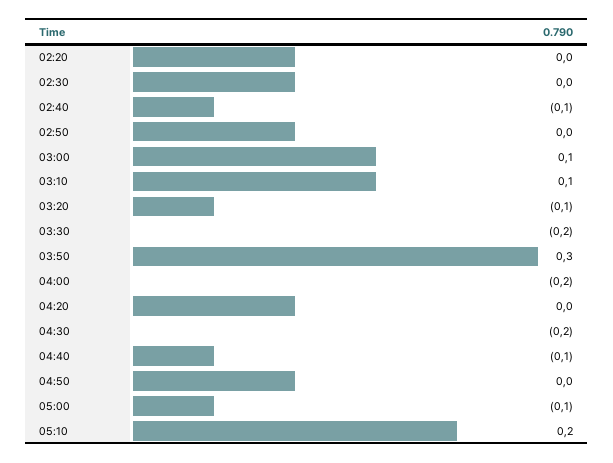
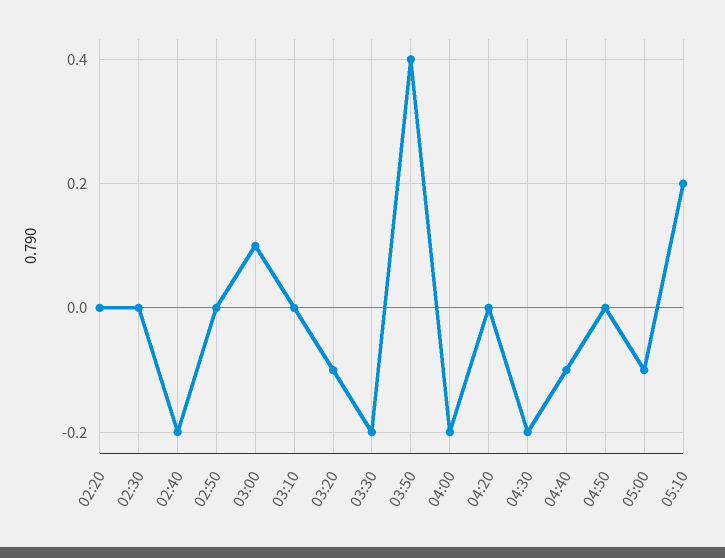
02:40: -0.1 -> -0.2
03:10: 0.1 -> 0
03:50: 0.3 -> 0.4

